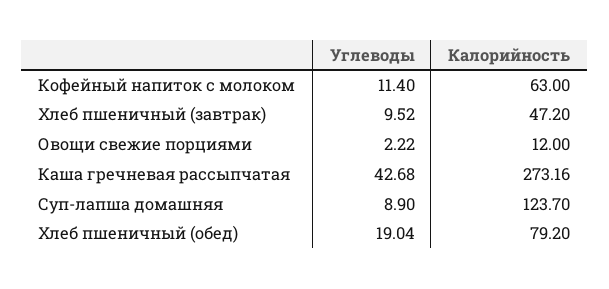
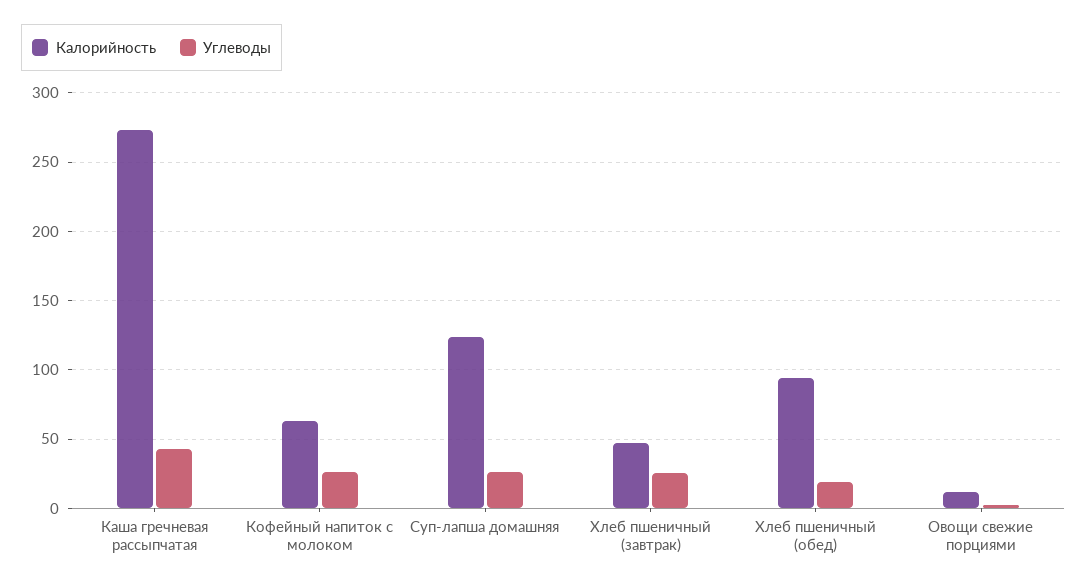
Углеводы, Кофейный напиток с молоком: 11.4 -> 25
Углеводы, Хлеб пшеничный (завтрак): 9.52 -> 25
Углеводы, Суп-лапша домашняя: 8.9 -> 25
Калорийность, Хлеб пшеничный (обед): 79.2 -> 95

